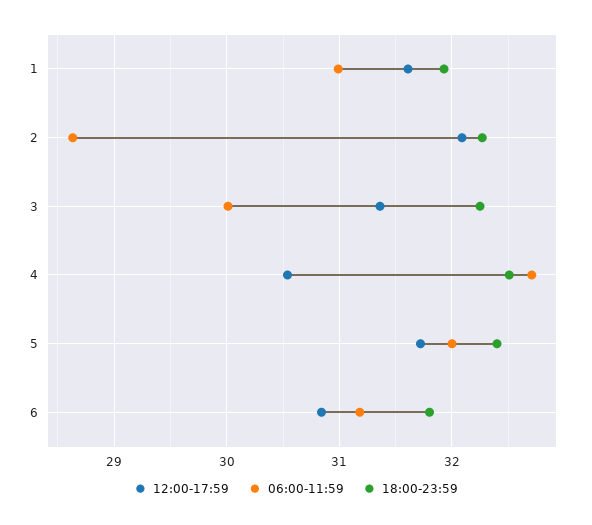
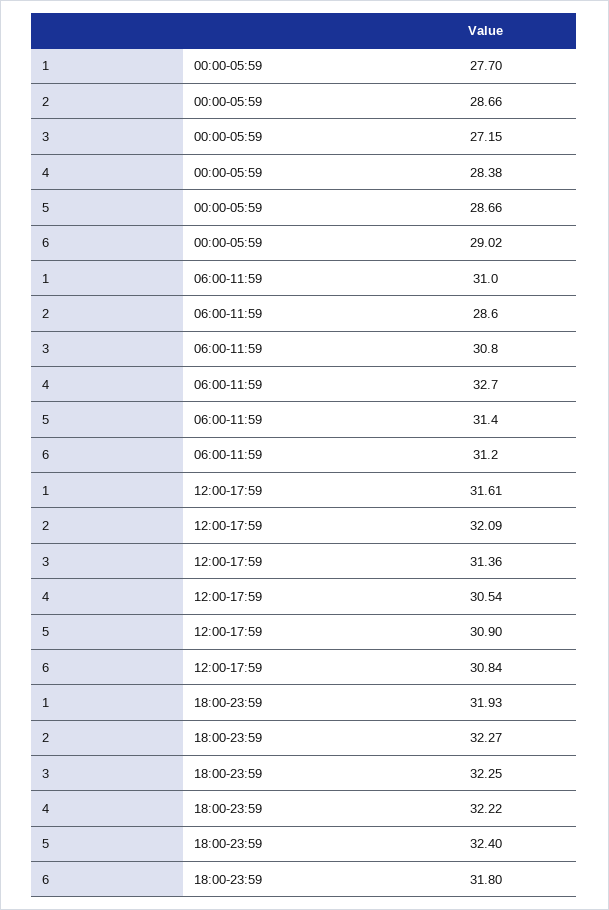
06:00-11:59, 3: 30 -> 30.8
18:00-23:59, 4: 32.5 -> 32.22
12:00-17:59, 5: 31.7 -> 30.9
06:00-11:59, 5: 32 -> 31.4
00:00-05:59, 1: none -> 27.7
00:00-05:59, 2: none -> 28.66
00:00-05:59, 3: none -> 27.15
00:00-05:59, 4: none -> 28.38
00:00-05:59, 5: none -> 28.66
00:00-05:59, 6: none -> 29.02

